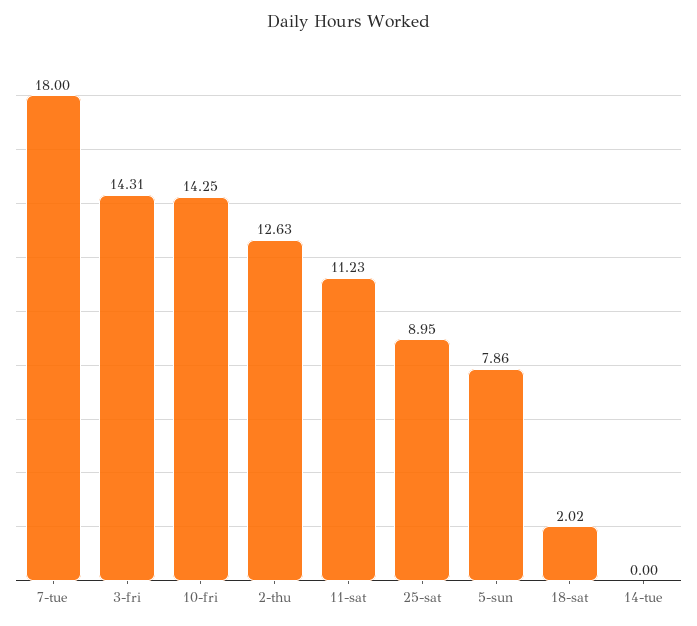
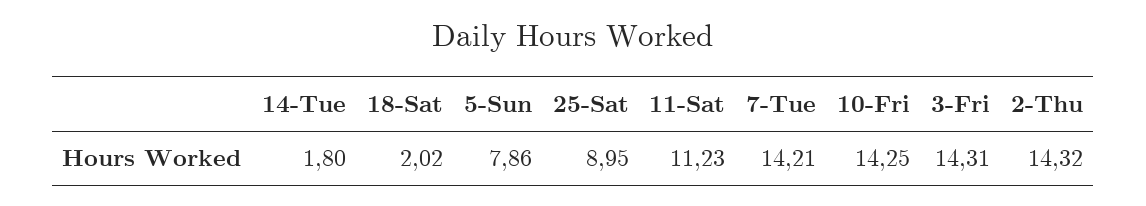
7-tue: 18 -> 14.21
2-thu: 12.63 -> 14.32
14-tue: 0 -> 1.8

